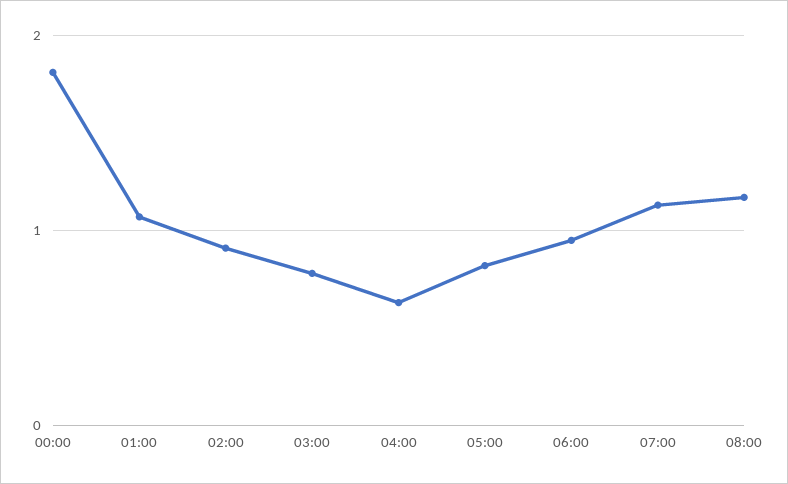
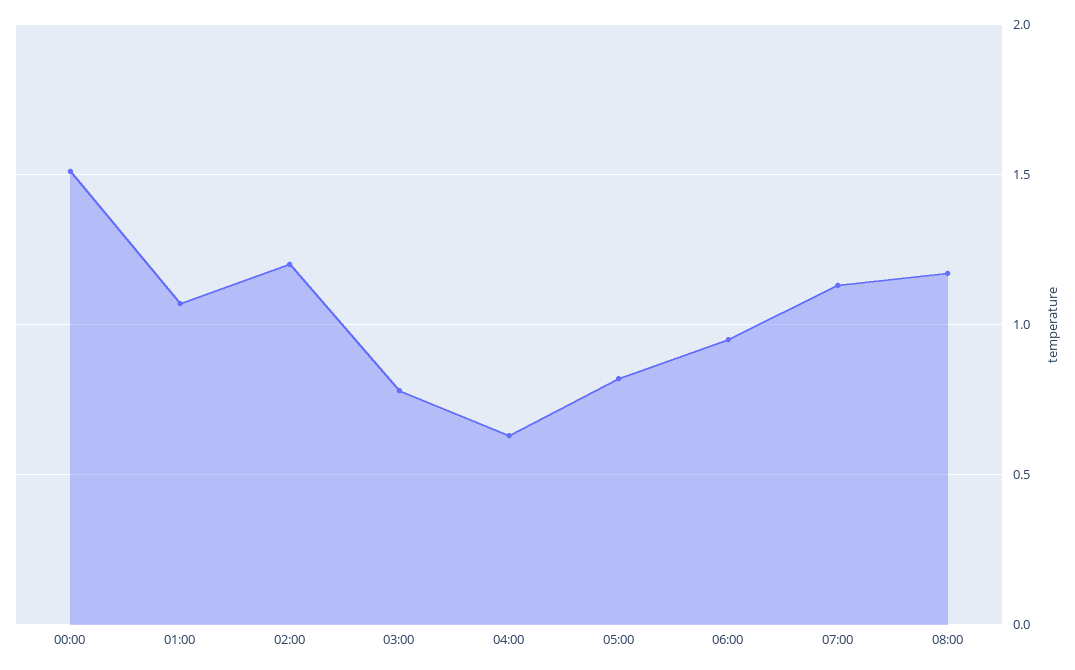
00:00: 1.8 -> 1.5
02:00: 0.9 -> 1.2

